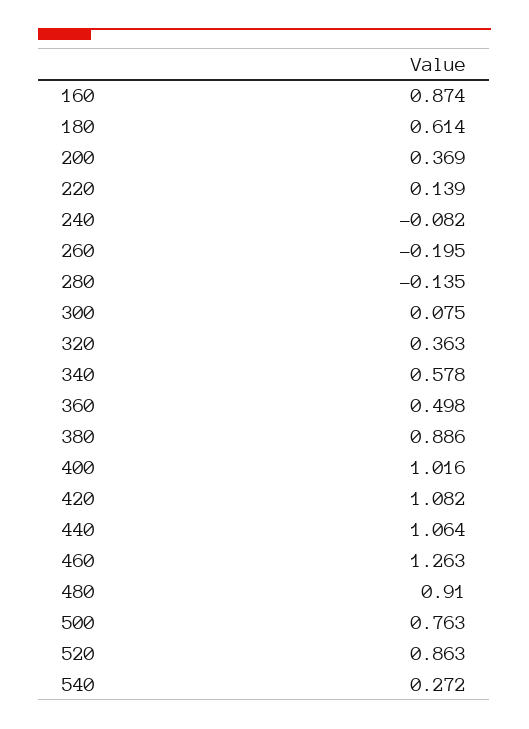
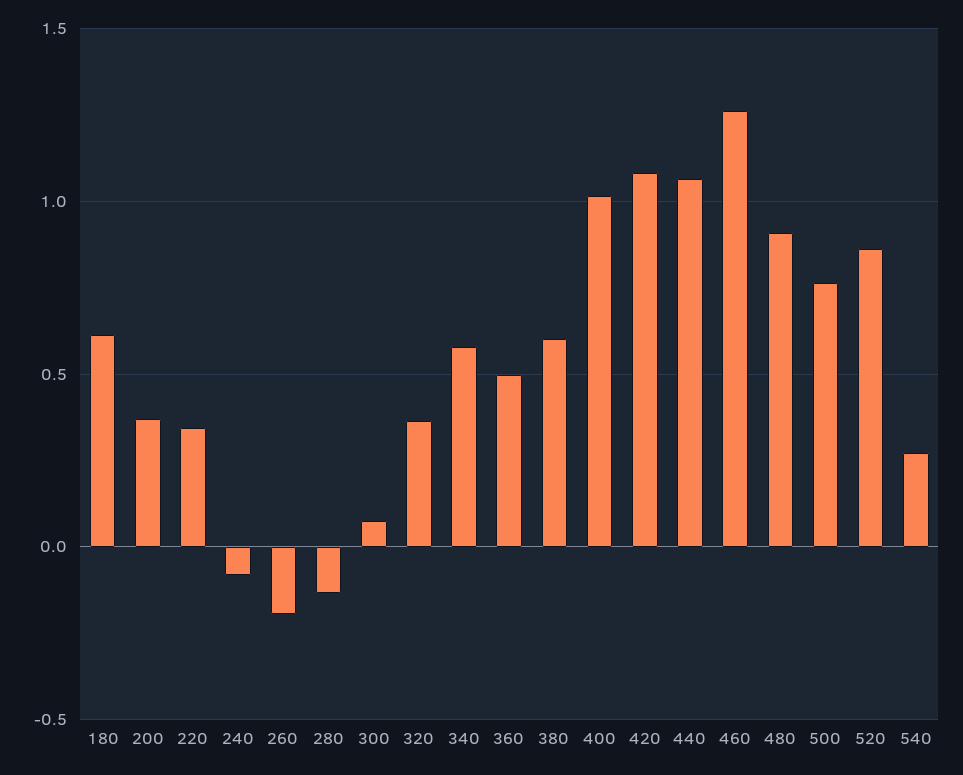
160: 0.874 -> none
220: 0.139 -> 0.35
380: 0.886 -> 0.6

